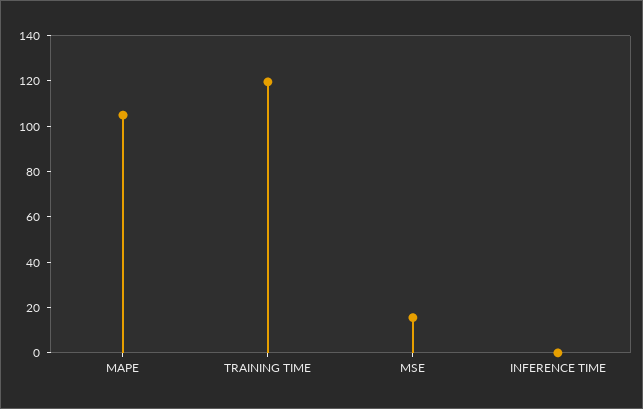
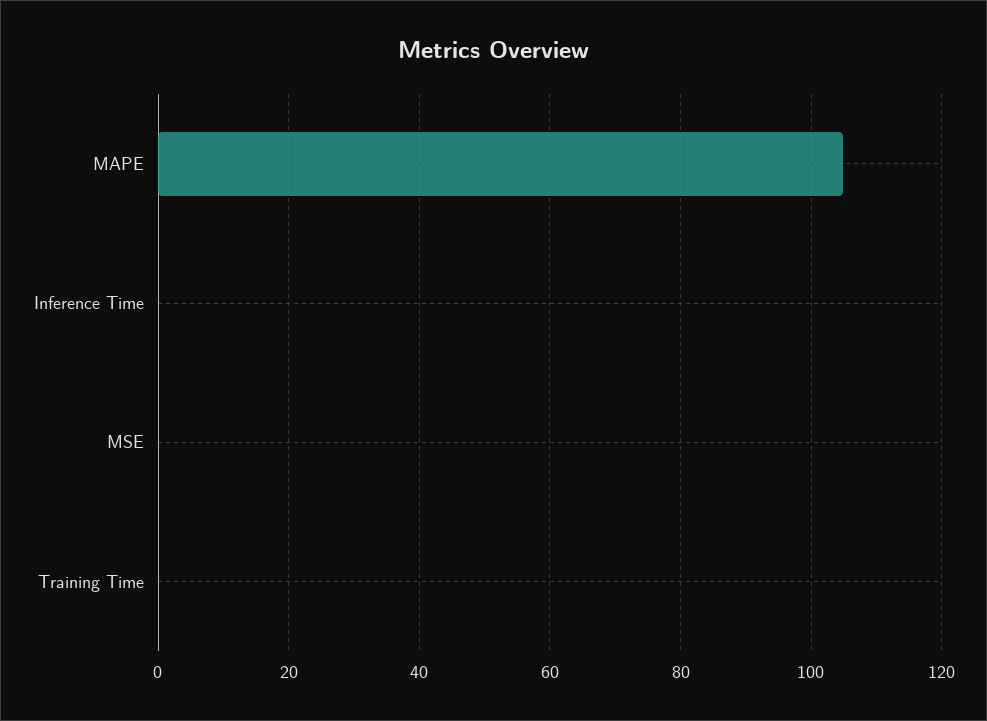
TRAINING TIME: 120 -> 0
MSE: 15 -> 0

